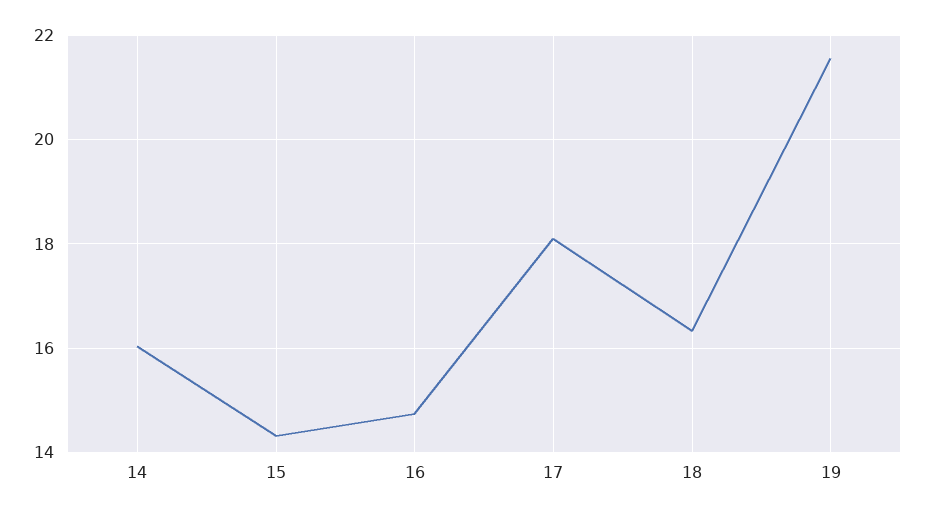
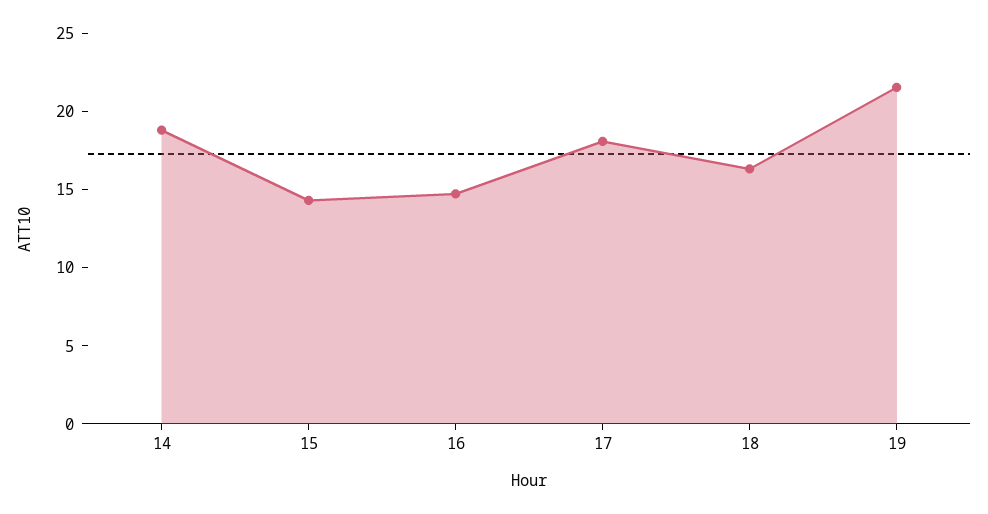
14: 16 -> 19

